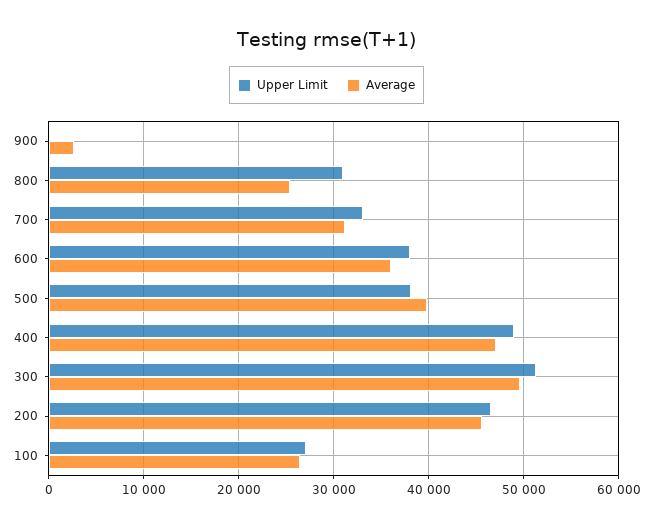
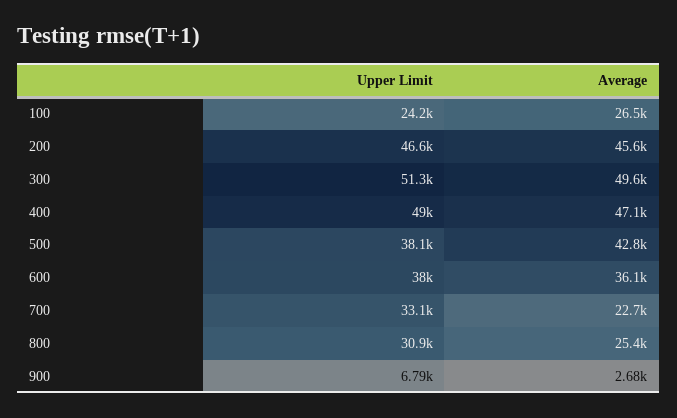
Upper Limit, 900: 0 -> 6790
Average, 700: 31000 -> 22700
Average, 500: 40000 -> 42800
Upper Limit, 100: 27000 -> 24200

